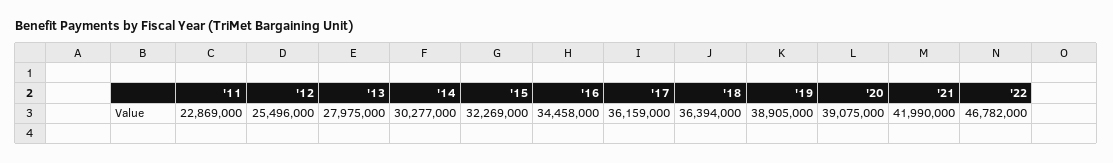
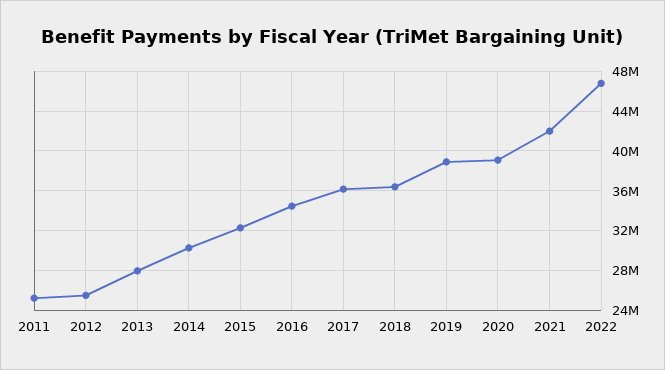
'11: 22869000 -> 25000000

